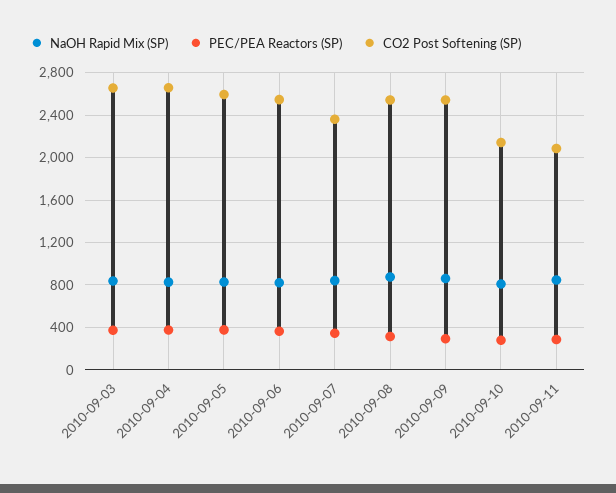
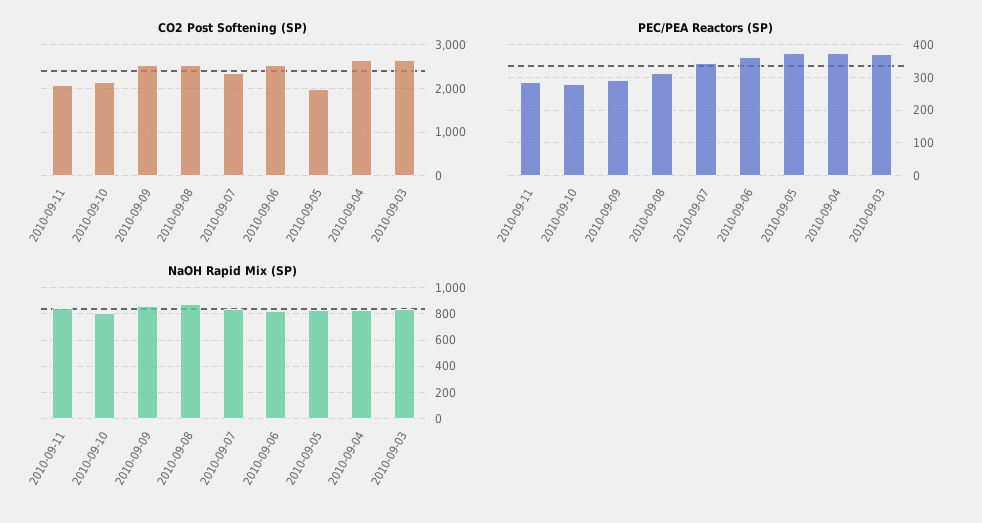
CO2 Post Softening (SP), 2010-09-05: 2600 -> 2000

